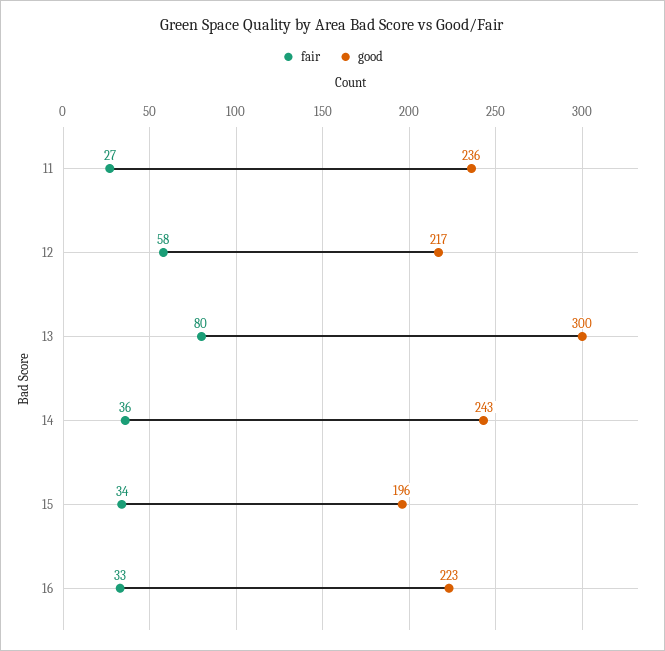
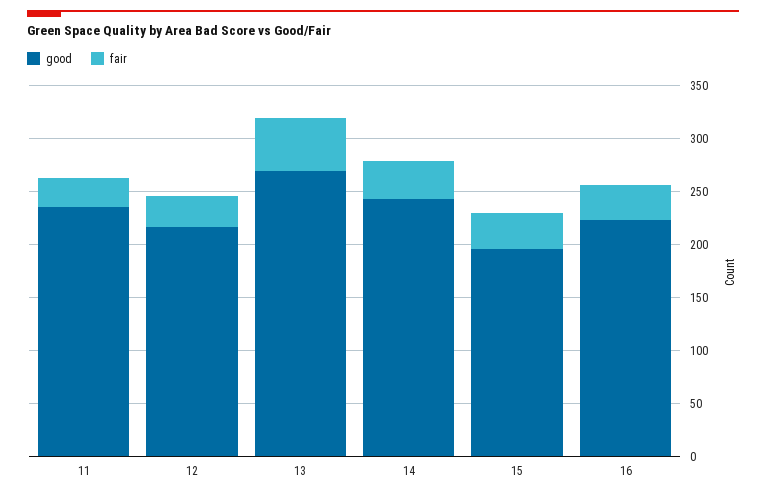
fair, 12: 58 -> 30
fair, 13: 80 -> 50
good, 13: 300 -> 270

